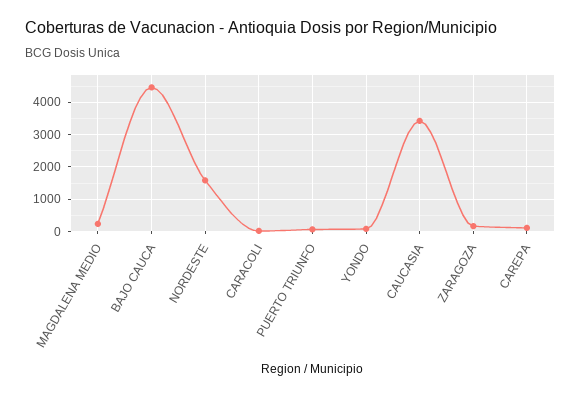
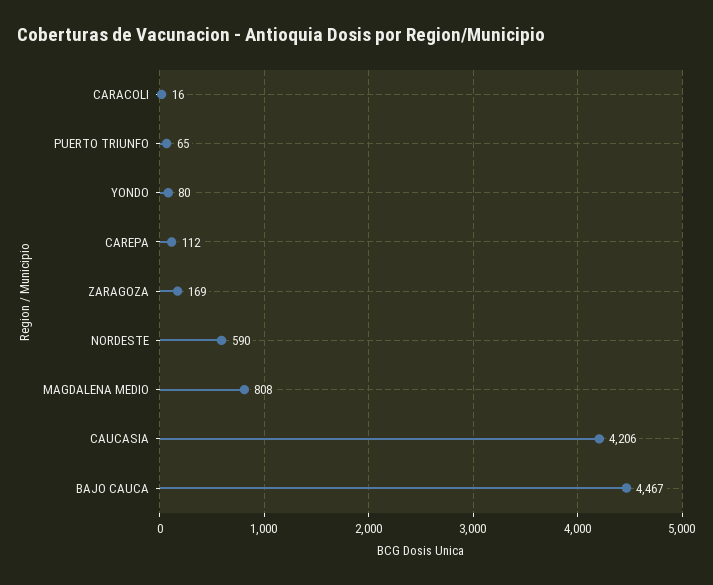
MAGDALENA MEDIO: 200 -> 808
NORDESTE: 1600 -> 590
CAUCASIA: 3400 -> 4206

